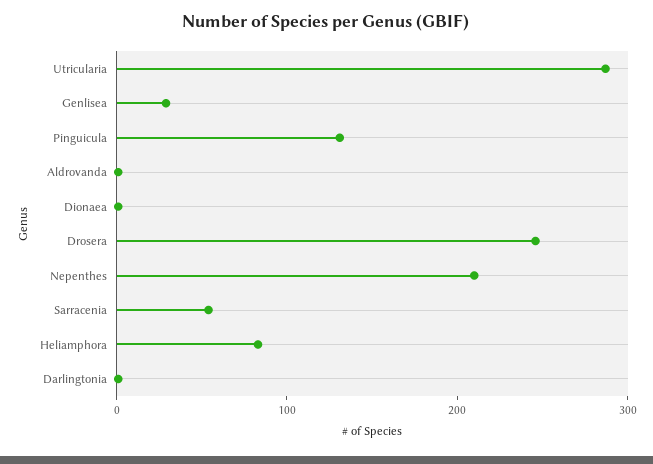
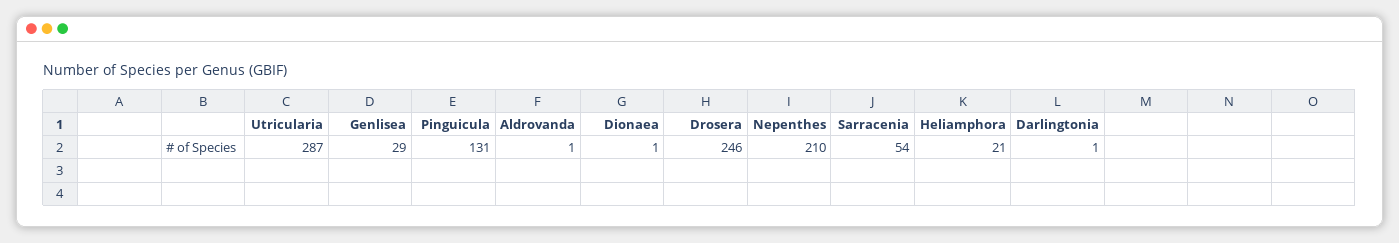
Heliamphora: 80 -> 21

